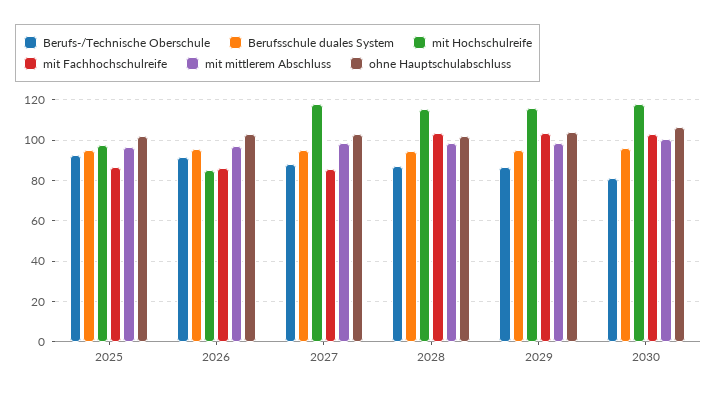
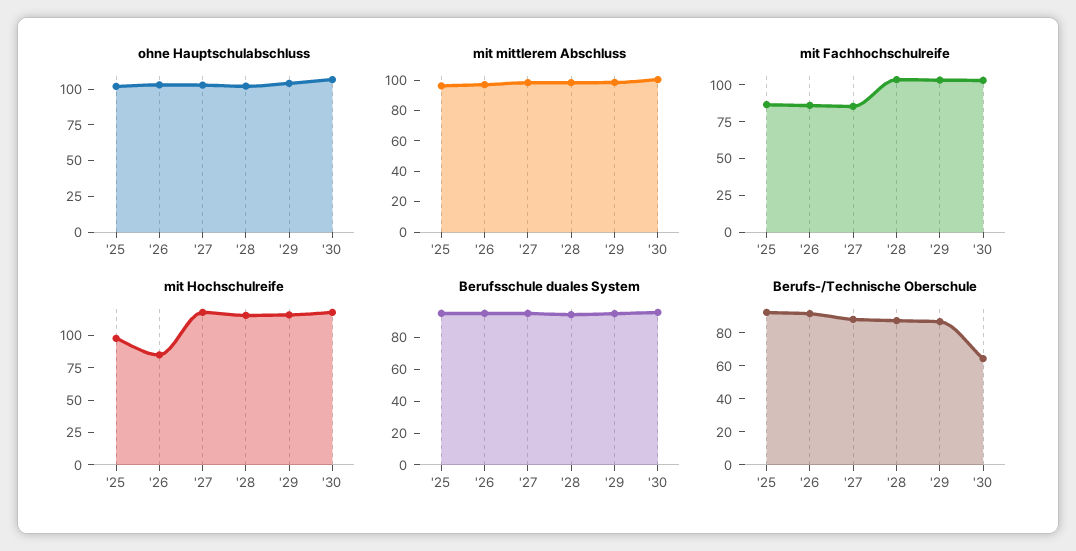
Berufs-/Technische Oberschule, 2030: 80 -> 65

